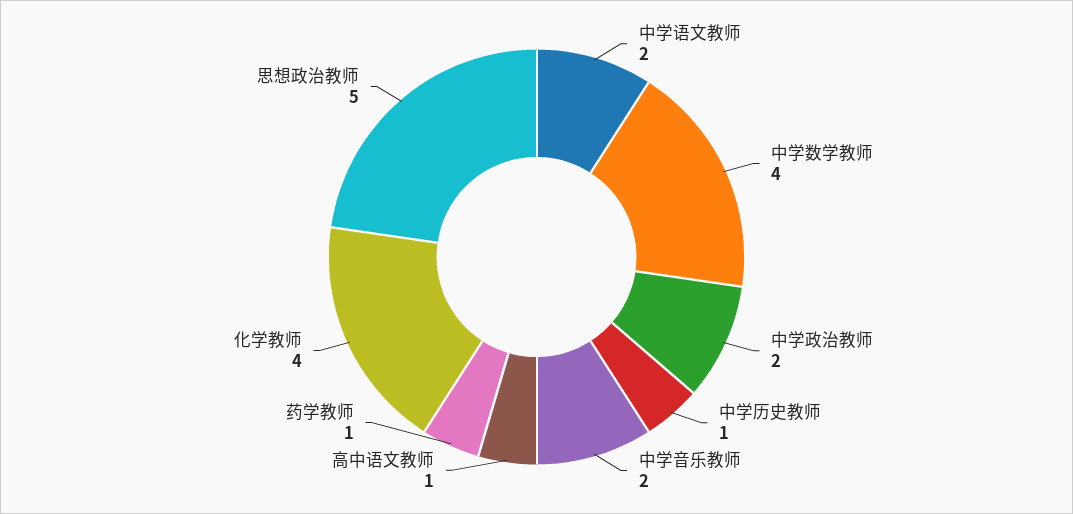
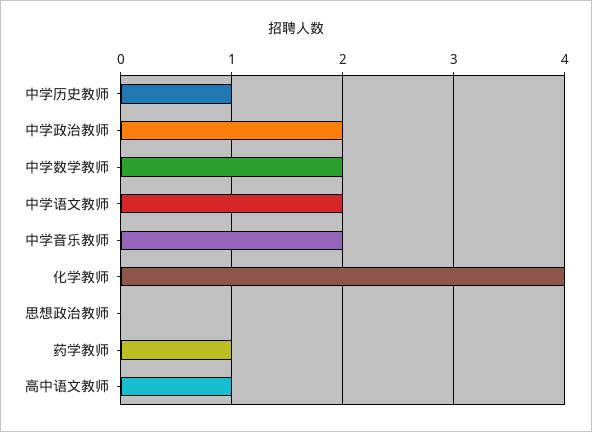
中学数学教师: 4 -> 2
思想政治教师: 5 -> 0

